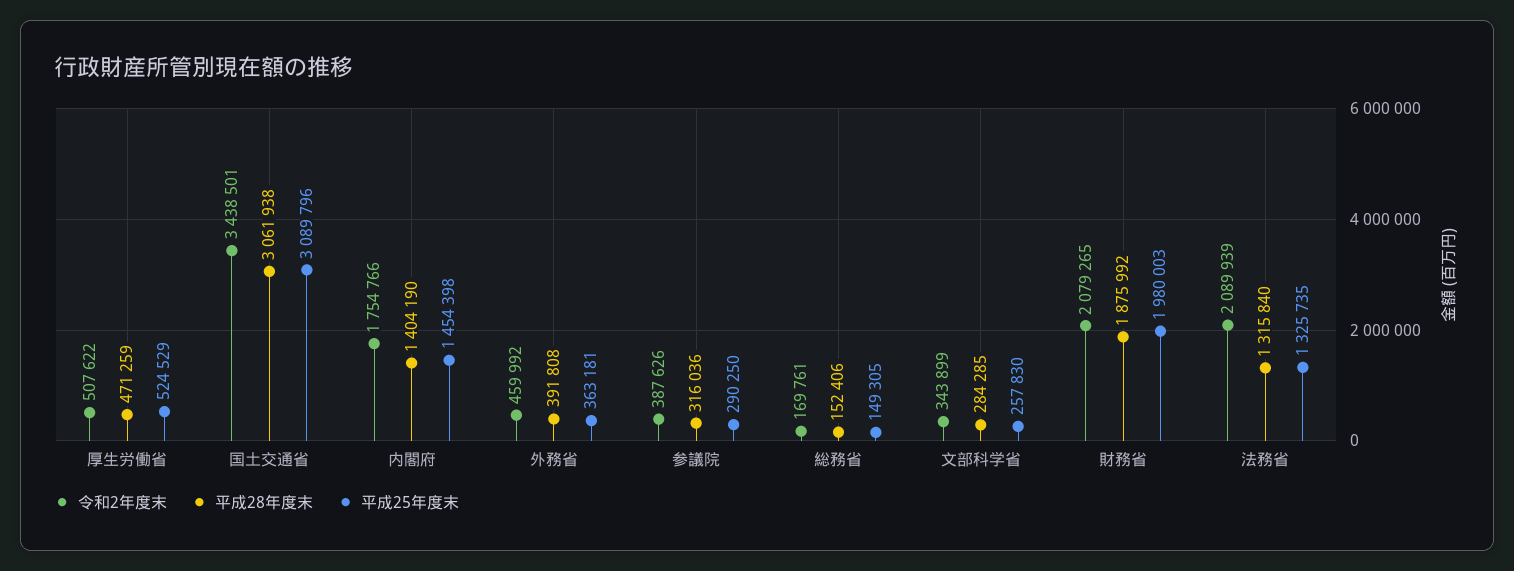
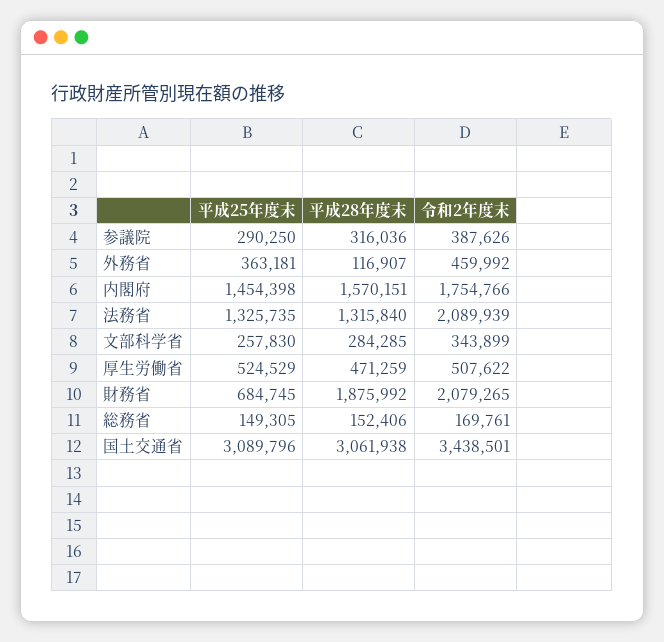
平成28年度末, 内閣府: 1404190 -> 1570151
平成28年度末, 外務省: 391808 -> 116907
平成25年度末, 財務省: 1980003 -> 684745

